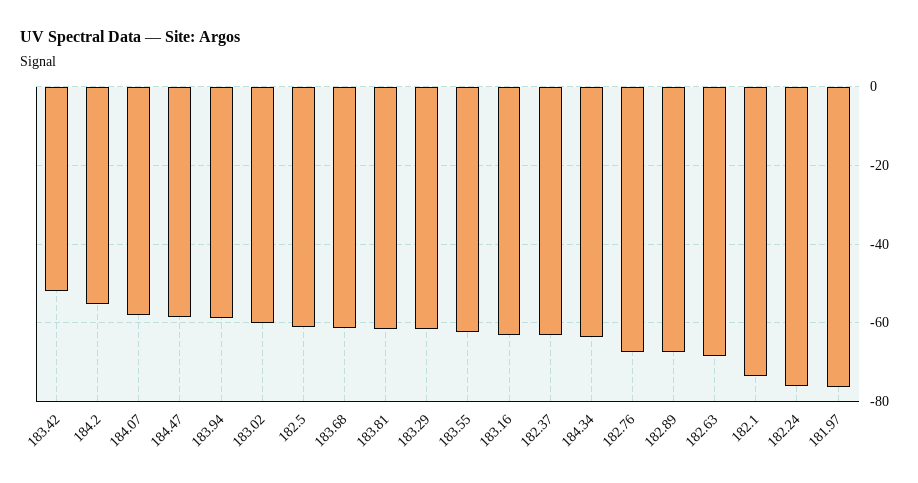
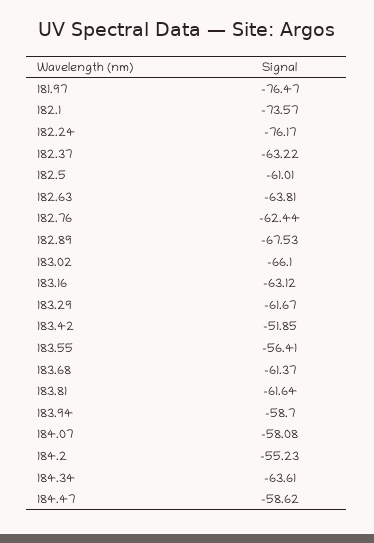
183.02: -60 -> -66.1
183.55: -62 -> -56.41
182.76: -68 -> -62.44
182.63: -68 -> -63.81

